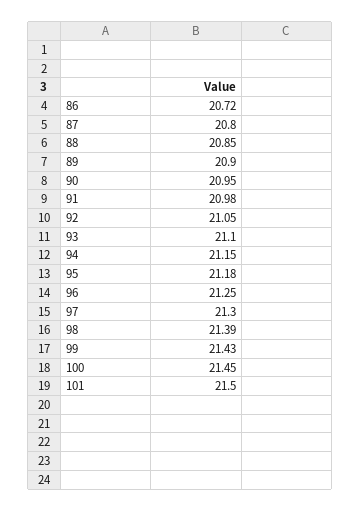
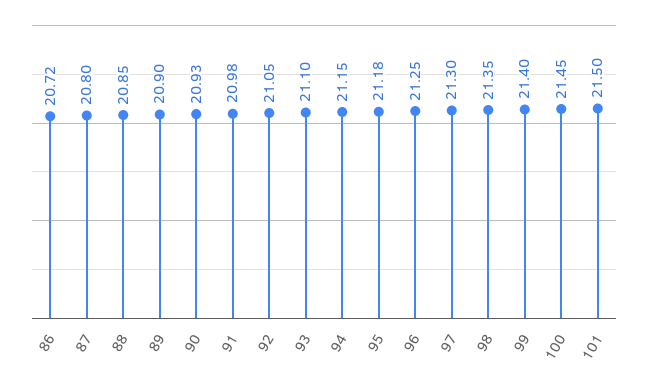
90: 20.95 -> 20.93
98: 21.39 -> 21.35
99: 21.43 -> 21.4

